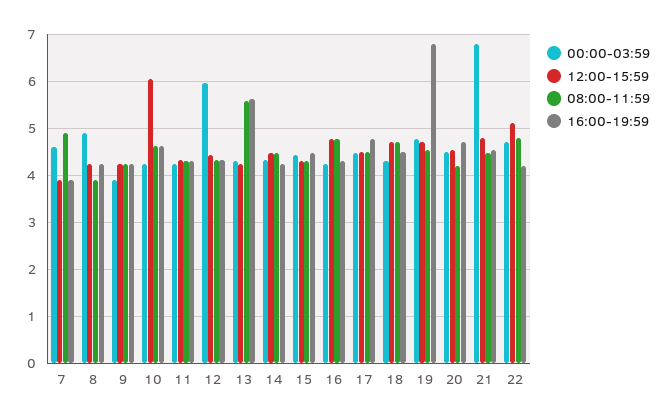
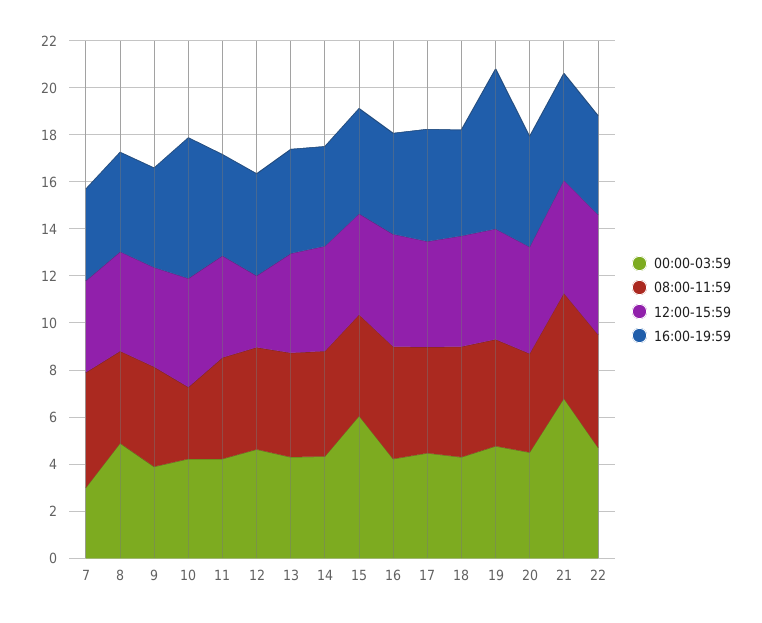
00:00-03:59, 7: 4.6 -> 3
12:00-15:59, 10: 6 -> 4.5
08:00-11:59, 10: 4.6 -> 3
16:00-19:59, 10: 4.6 -> 6
00:00-03:59, 12: 6 -> 4.5
12:00-15:59, 12: 4.4 -> 3
08:00-11:59, 13: 5.6 -> 4.5
16:00-19:59, 13: 5.6 -> 4.5
00:00-03:59, 15: 4.4 -> 6

